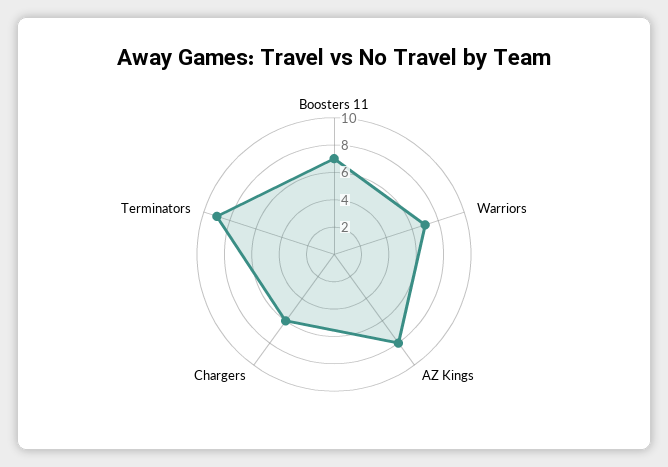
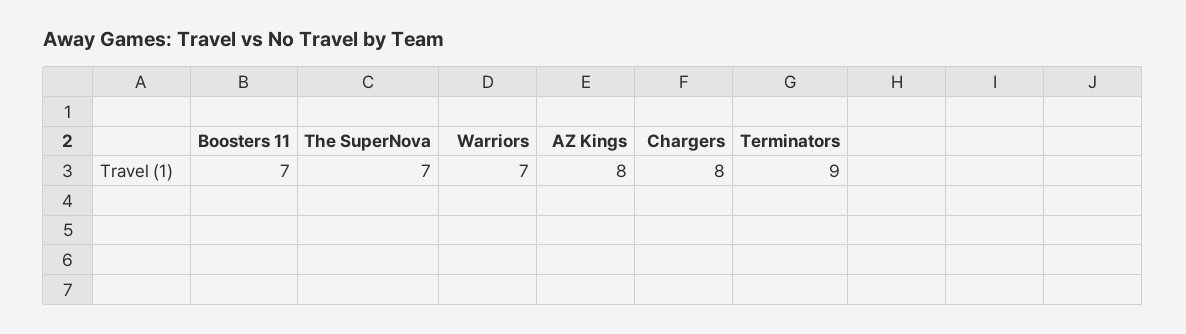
Chargers: 6 -> 8
The SuperNova: none -> 7

